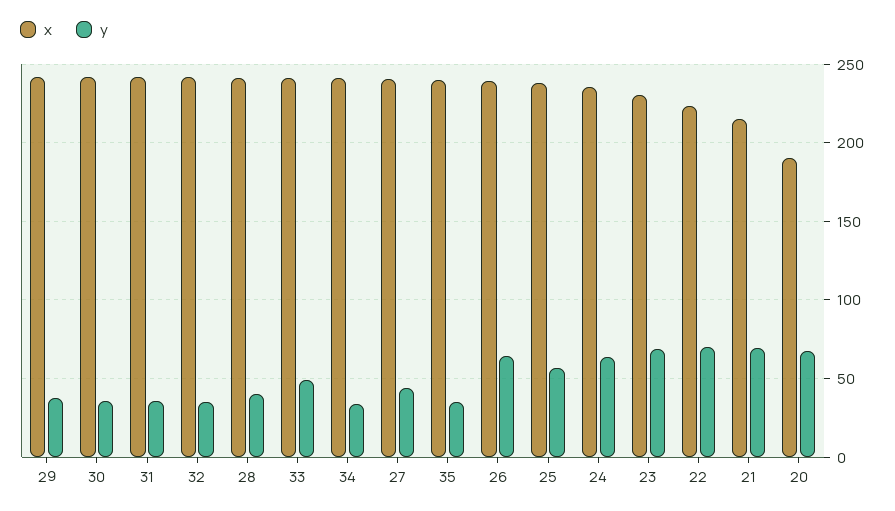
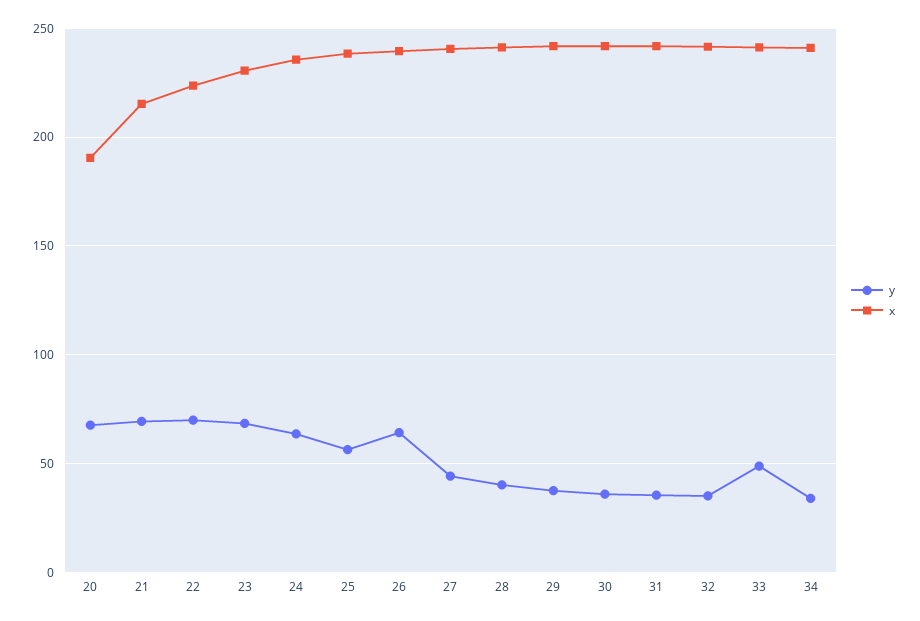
x, 35: 240 -> none
y, 35: 35 -> none

